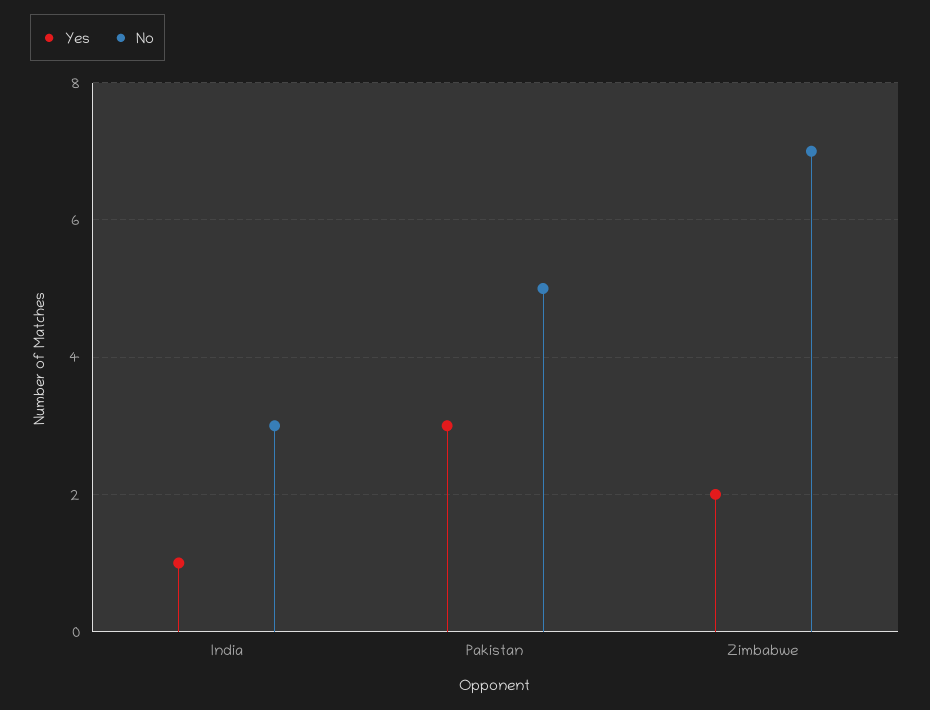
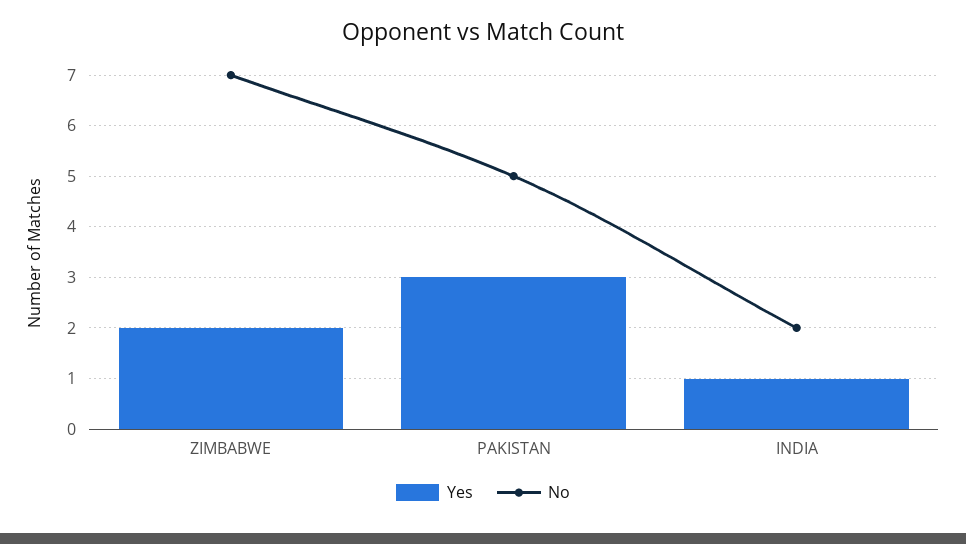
No, India: 3 -> 2

